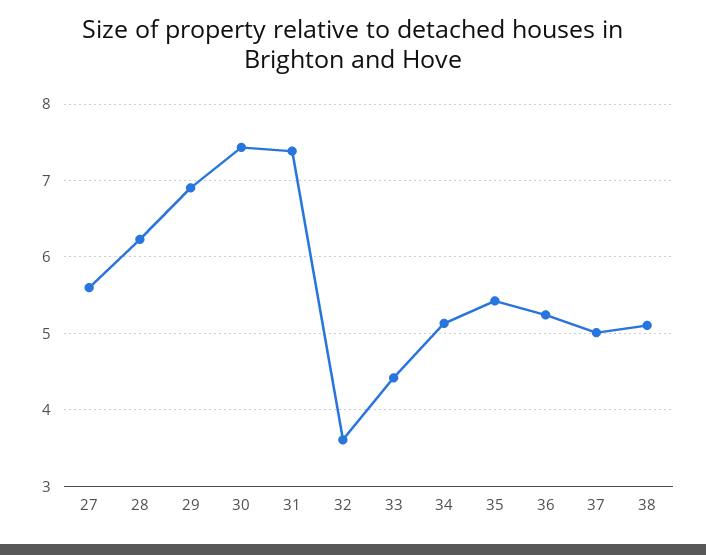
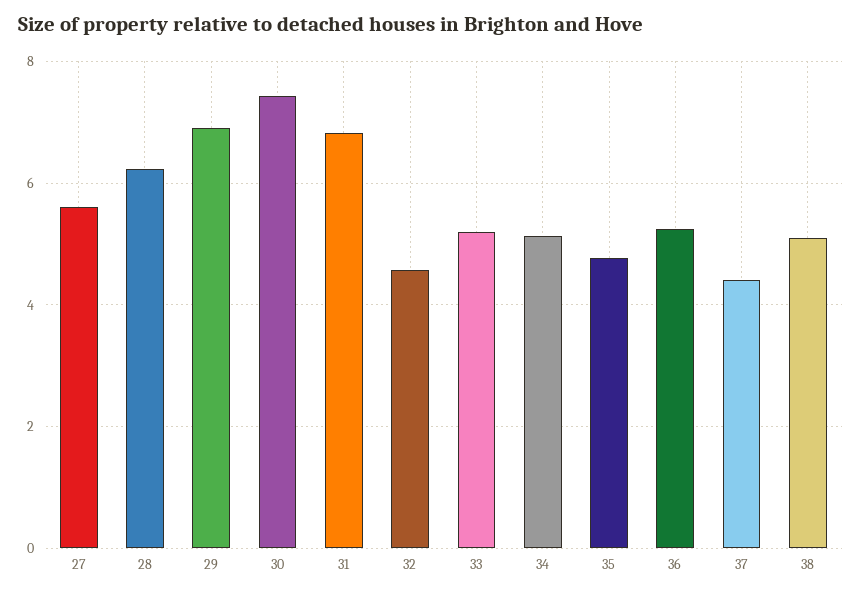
31: 7.4 -> 6.8
32: 3.6 -> 4.6
33: 4.4 -> 5.2
35: 5.4 -> 4.8
37: 5 -> 4.4

